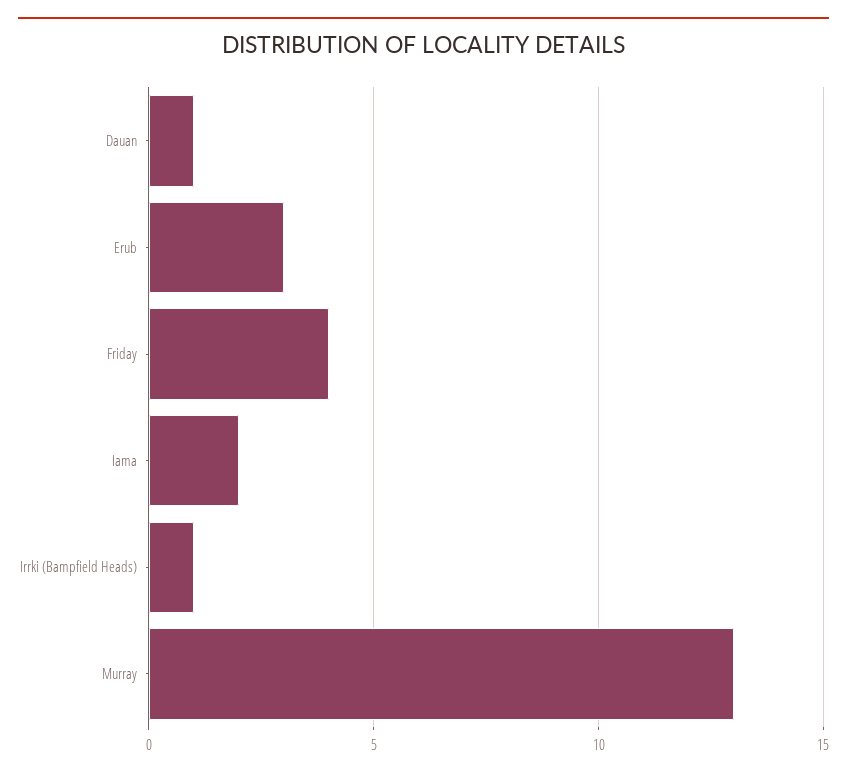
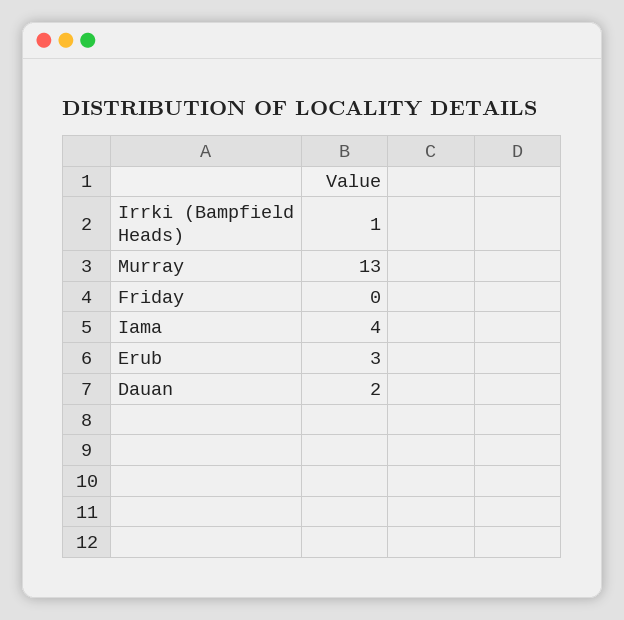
Dauan: 1 -> 2
Friday: 4 -> 0
Iama: 2 -> 4

